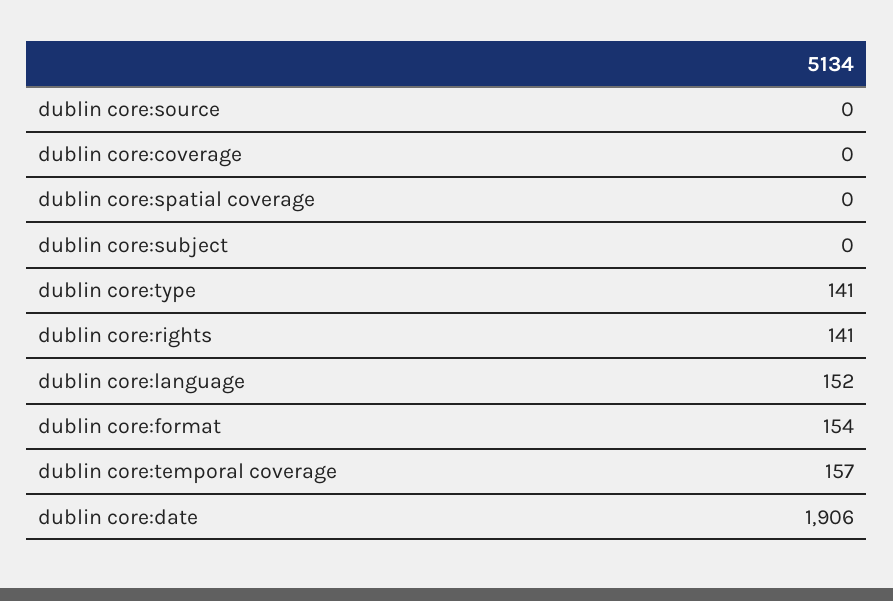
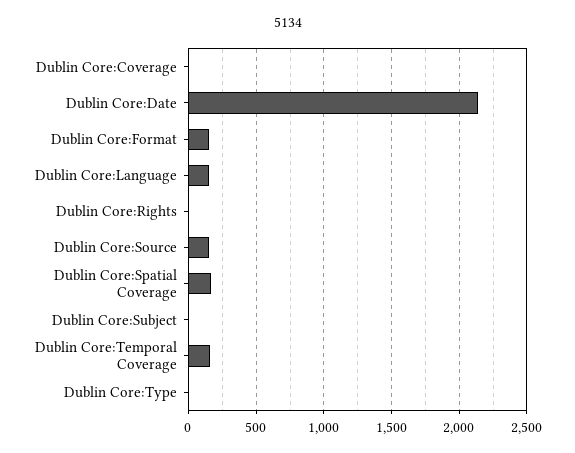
dublin core:source: 0 -> 150
dublin core:spatial coverage: 0 -> 150
dublin core:type: 141 -> 0
dublin core:rights: 141 -> 0
dublin core:date: 1906 -> 2150

